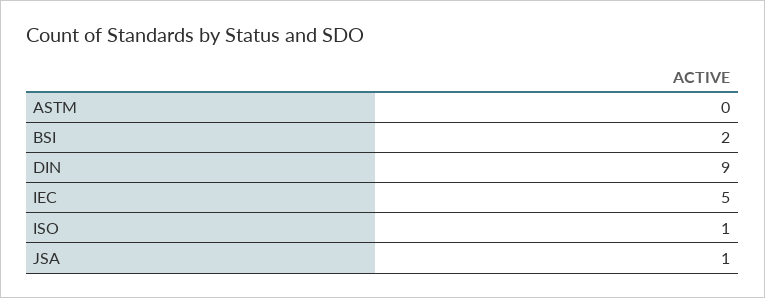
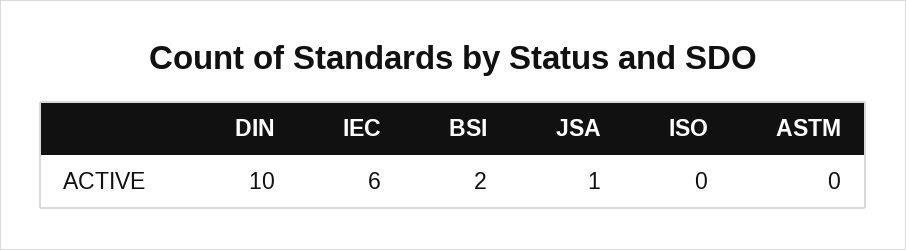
DIN: 9 -> 10
IEC: 5 -> 6
ISO: 1 -> 0

